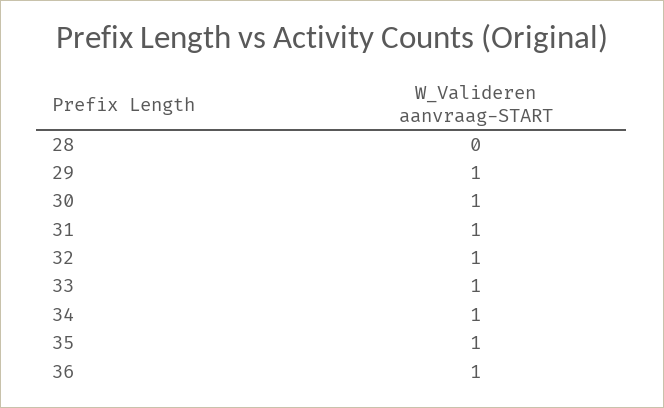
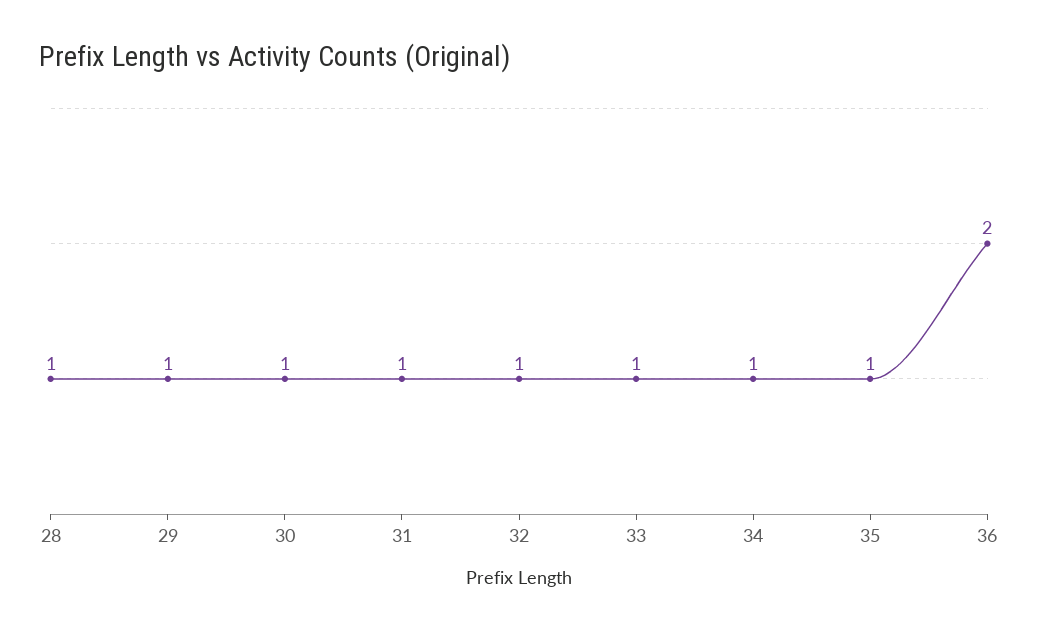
28: 0 -> 1
36: 1 -> 2

